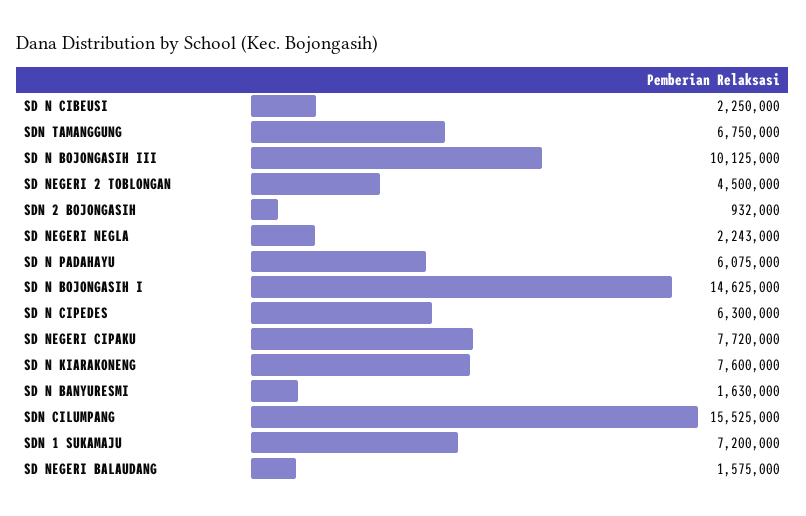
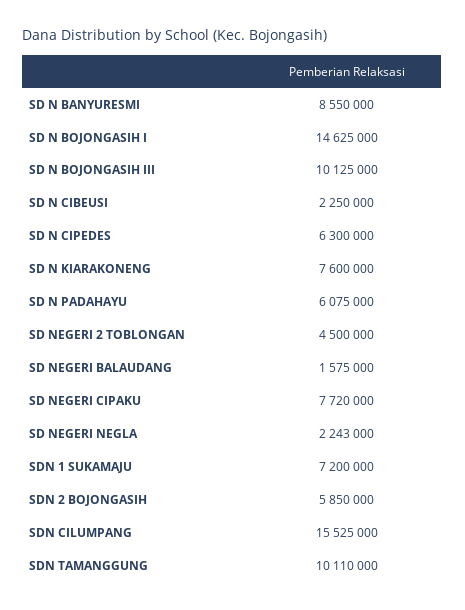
SDN TAMANGGUNG: 6750000 -> 10110000
SDN 2 BOJONGASIH: 932000 -> 5850000
SD N BANYURESMI: 1630000 -> 8550000

